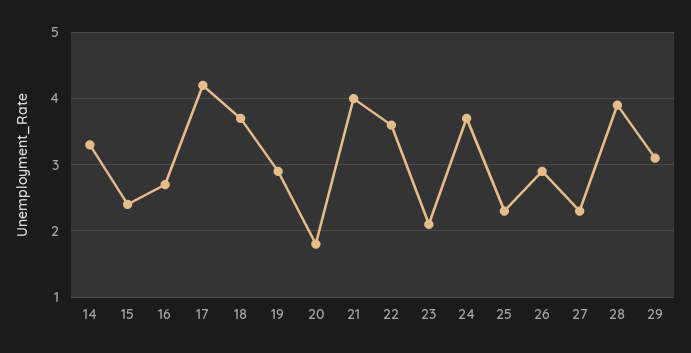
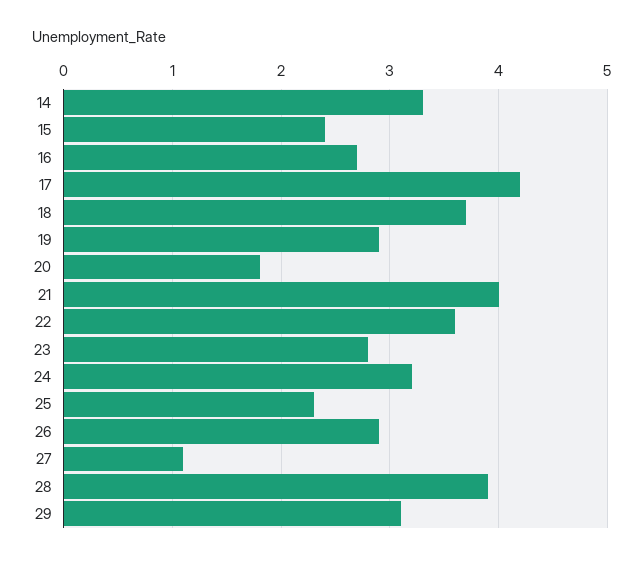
23: 2.1 -> 2.8
24: 3.7 -> 3.2
27: 2.3 -> 1.1

